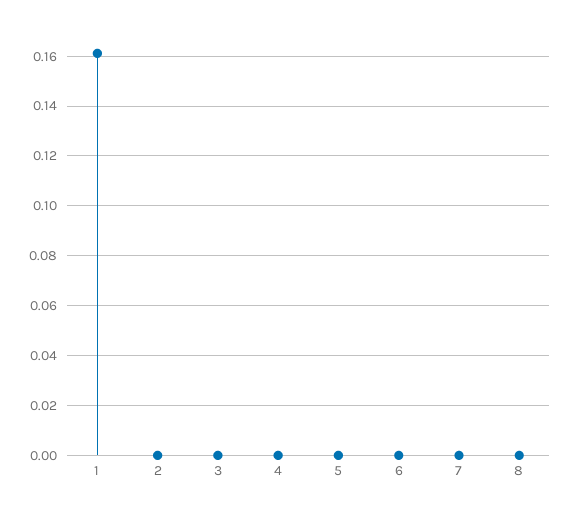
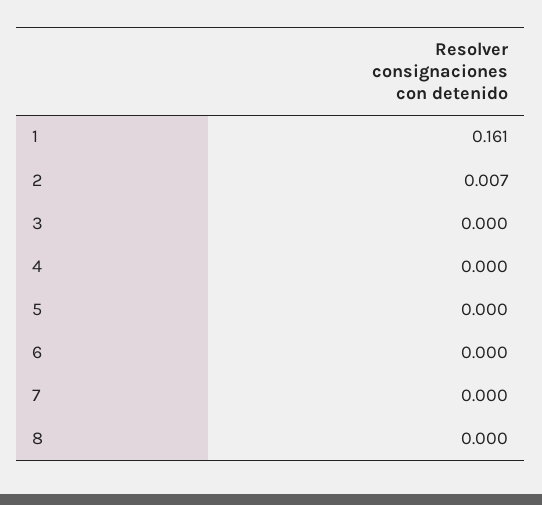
2: 0 -> 0.007

